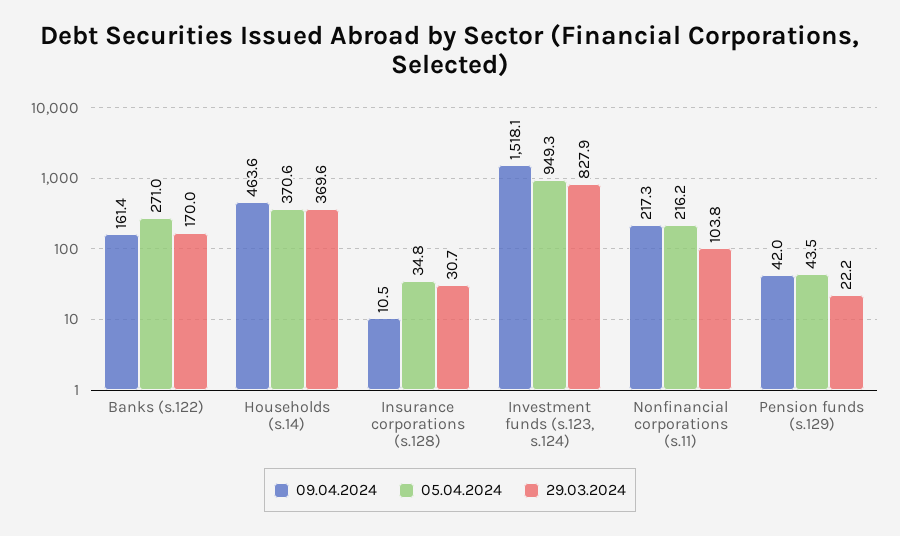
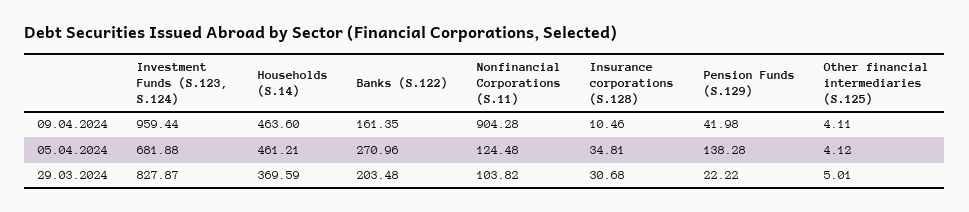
29.03.2024, Banks (s.122): 170 -> 203.48
05.04.2024, Households (s.14): 370.6 -> 461.21
09.04.2024, Investment funds (s.123, s.124): 1518.1 -> 959.44
05.04.2024, Investment funds (s.123, s.124): 949.3 -> 681.88
09.04.2024, Nonfinancial corporations (s.11): 217.3 -> 904.28
05.04.2024, Nonfinancial corporations (s.11): 216.2 -> 124.48
05.04.2024, Pension funds (s.129): 43.5 -> 138.28
09.04.2024, Other financial intermediaries (S.125): none -> 4.11
05.04.2024, Other financial intermediaries (S.125): none -> 4.12
29.03.2024, Other financial intermediaries (S.125): none -> 5.01

